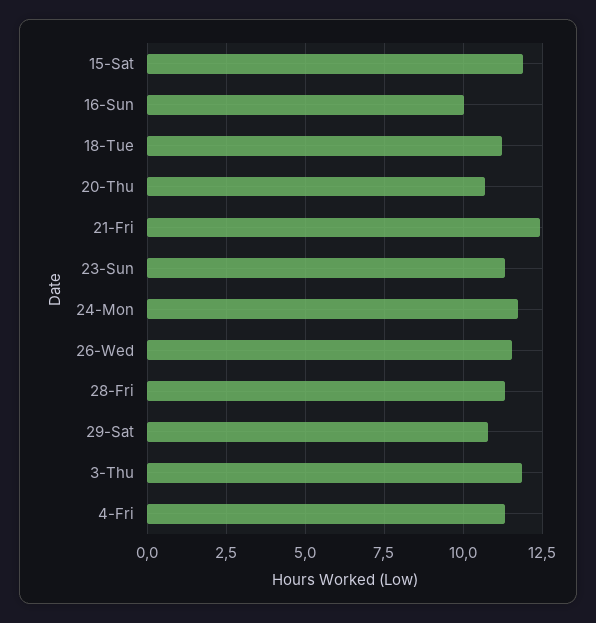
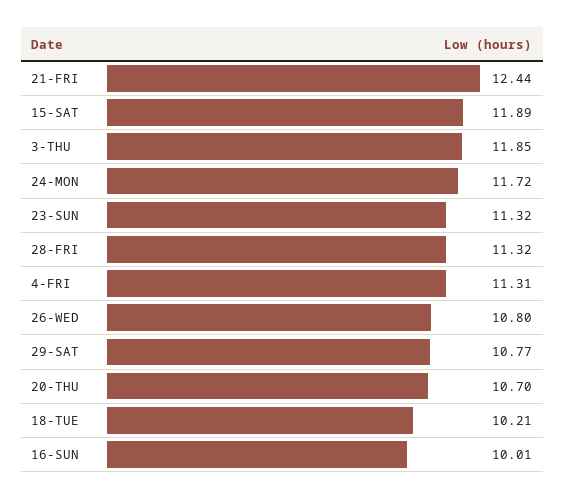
18-Tue: 11.25 -> 10.21
26-Wed: 11.5 -> 10.8

